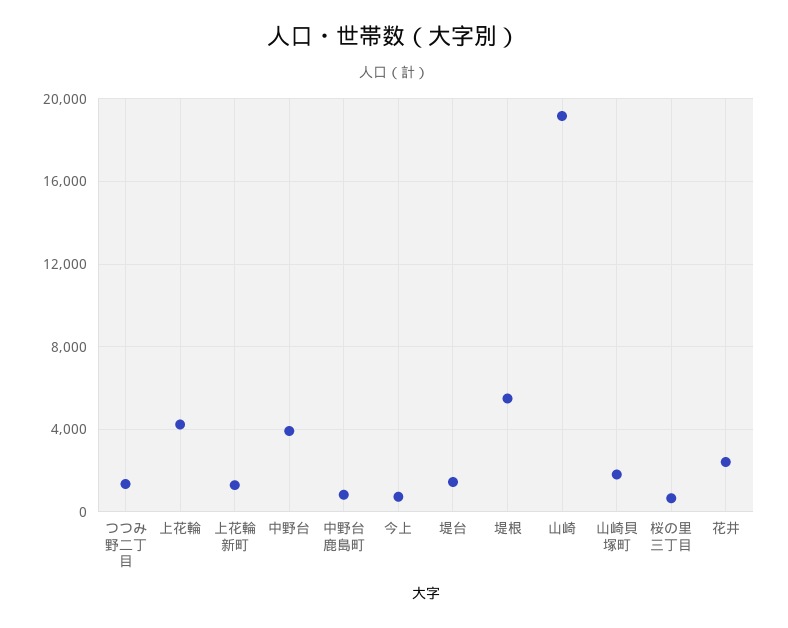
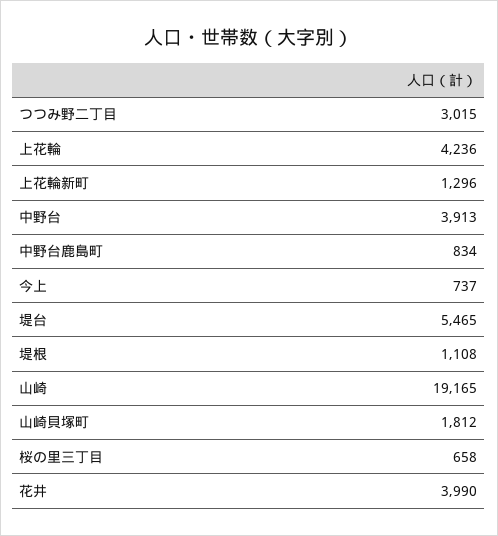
つつみ野二丁目: 1500 -> 3015
堤台: 1500 -> 5465
堤根: 5500 -> 1108
花井: 2500 -> 3990

